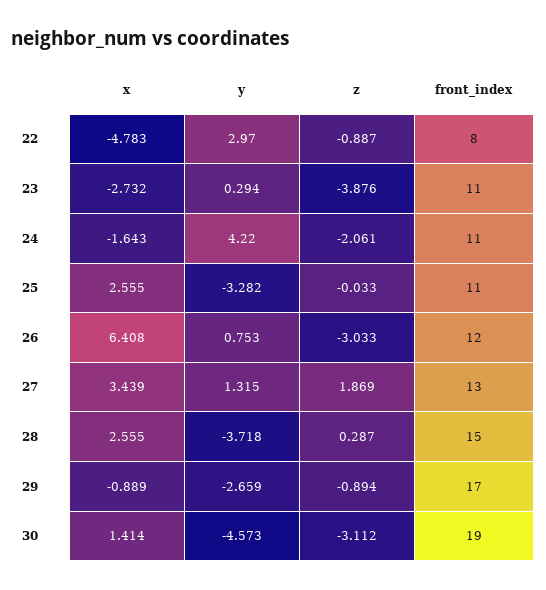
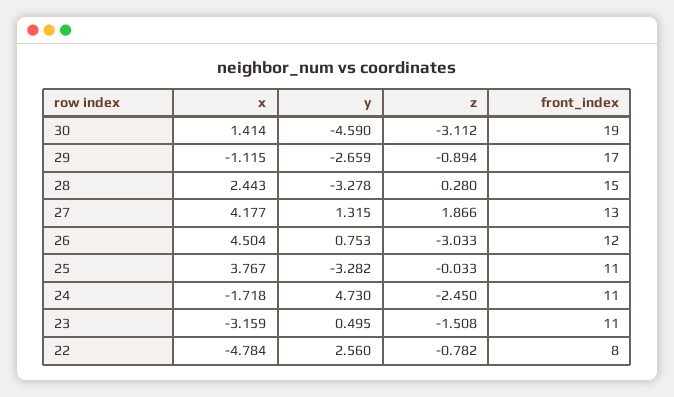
x, 22: -4.783 -> -4.784
y, 22: 2.97 -> 2.56
z, 22: -0.887 -> -0.782
x, 23: -2.732 -> -3.159
y, 23: 0.294 -> 0.495
z, 23: -3.876 -> -1.508
x, 24: -1.643 -> -1.718
y, 24: 4.22 -> 4.73
z, 24: -2.061 -> -2.45
x, 25: 2.555 -> 3.767
x, 26: 6.408 -> 4.504
x, 27: 3.439 -> 4.177
z, 27: 1.869 -> 1.866
x, 28: 2.555 -> 2.443
y, 28: -3.718 -> -3.278
z, 28: 0.287 -> 0.28
x, 29: -0.889 -> -1.115
y, 30: -4.573 -> -4.59

